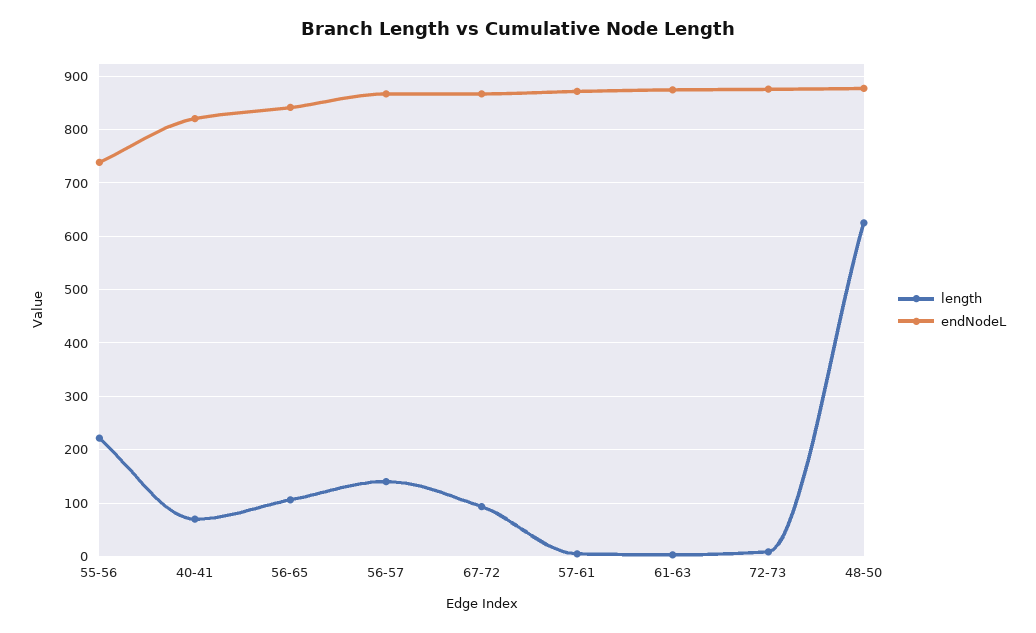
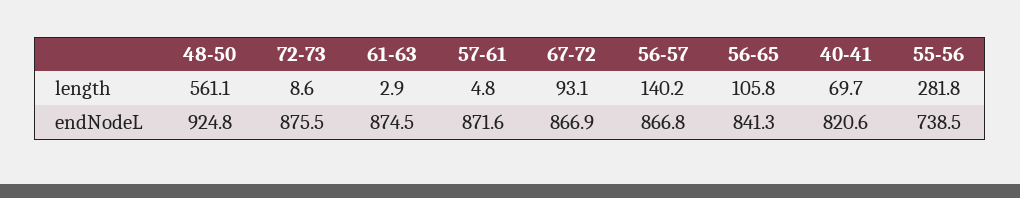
length, 55-56: 220 -> 281.8
length, 48-50: 620 -> 561.1
endNodeL, 48-50: 880 -> 924.8

